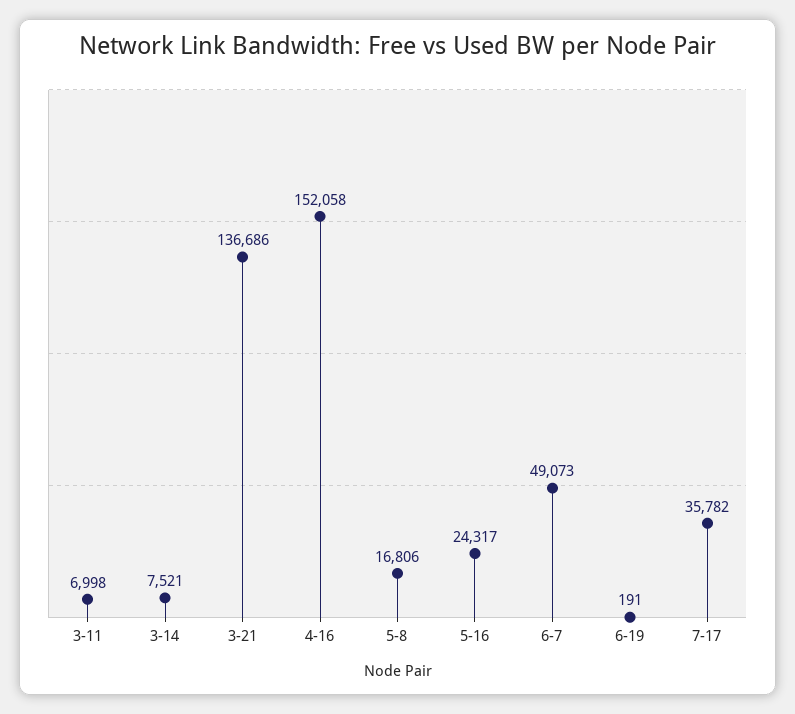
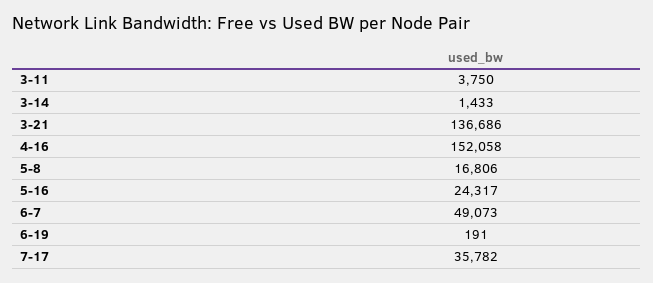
3-11: 6998 -> 3750
3-14: 7521 -> 1433

